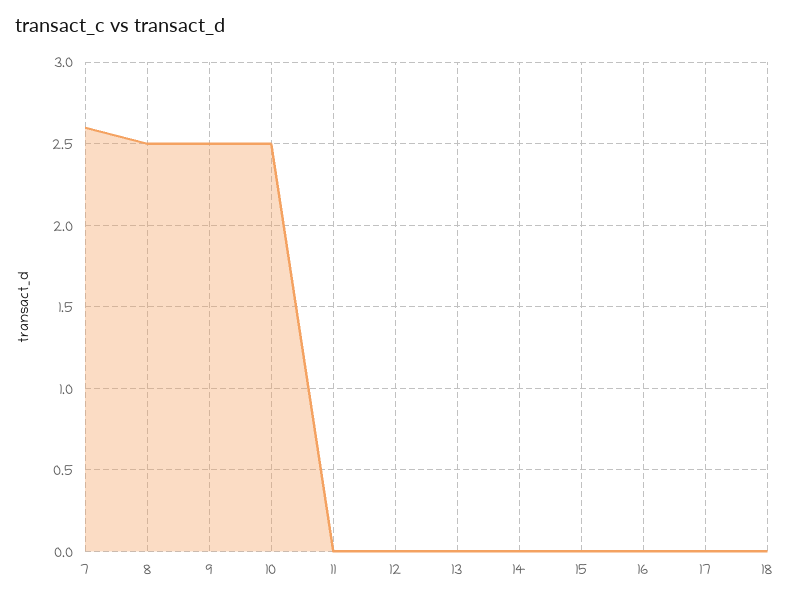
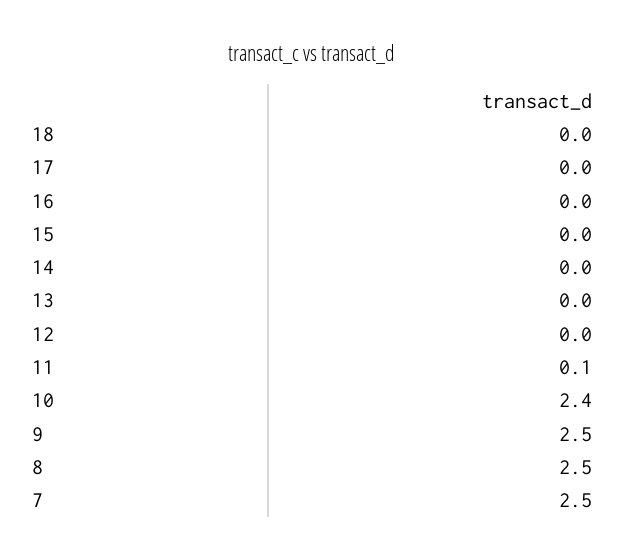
7: 2.6 -> 2.5
10: 2.5 -> 2.4
11: 0 -> 0.1

